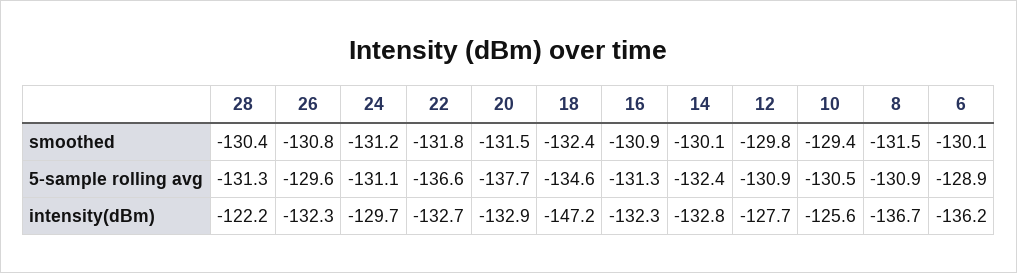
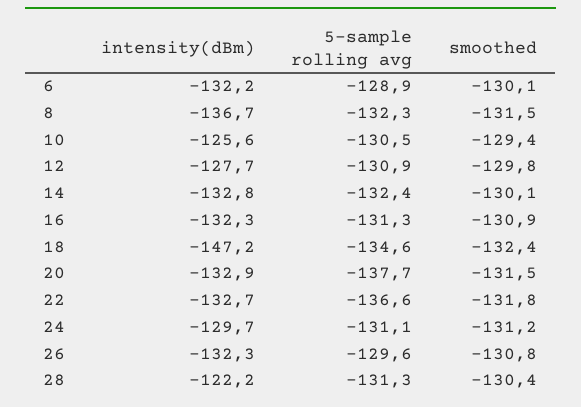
8, 5-sample rolling avg: -130.9 -> -132.3
6, intensity(dBm): -136.2 -> -132.2

